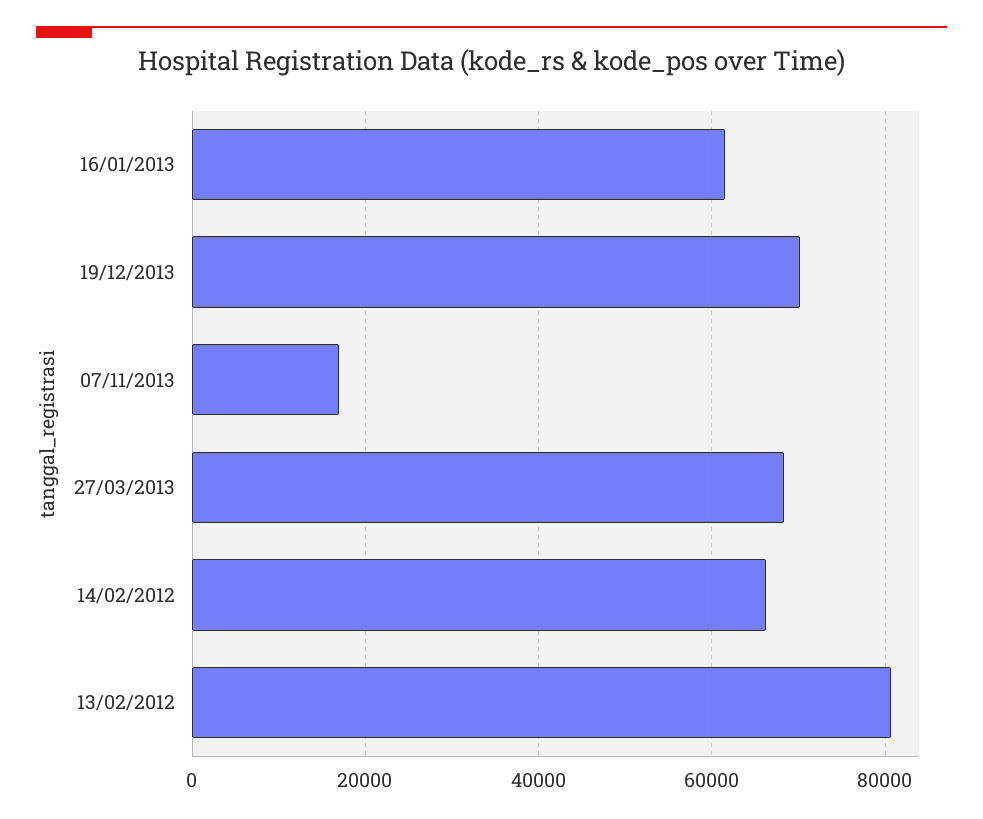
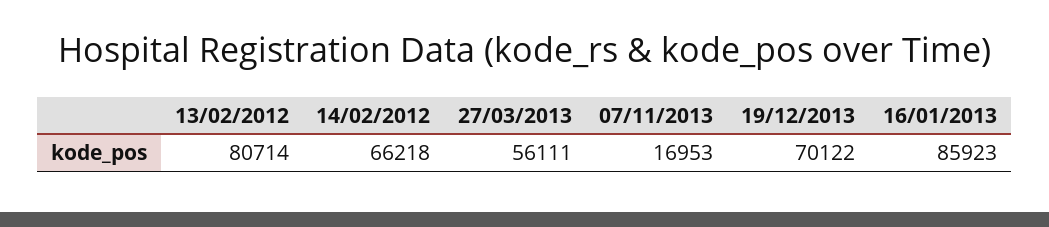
16/01/2013: 62000 -> 85923
27/03/2013: 68000 -> 56111

